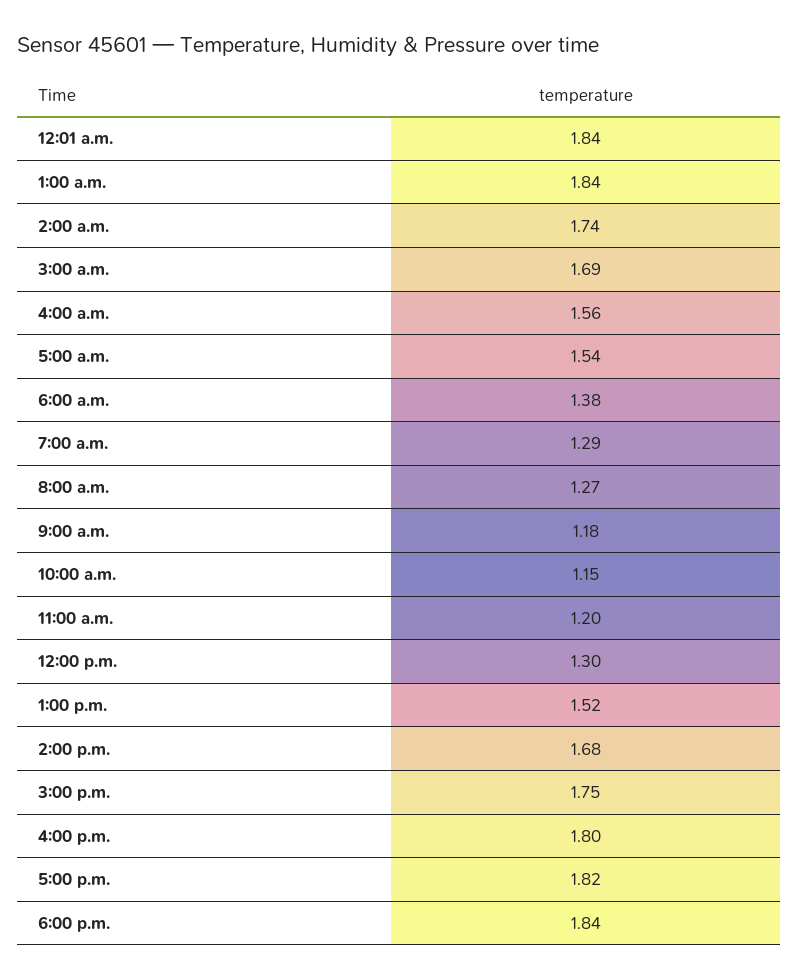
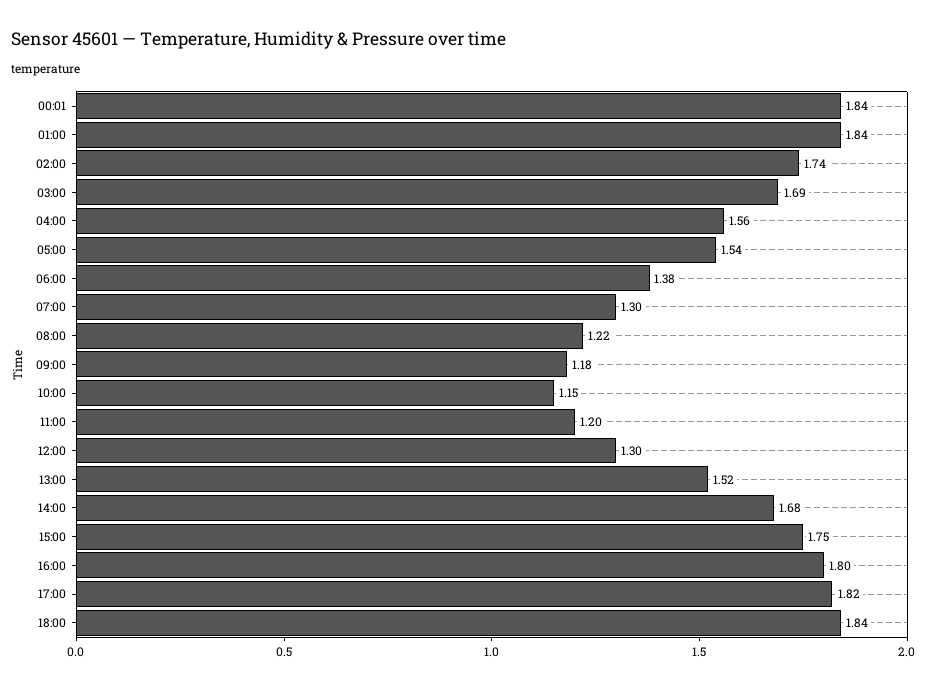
7:00 a.m.: 1.29 -> 1.3
8:00 a.m.: 1.27 -> 1.22

